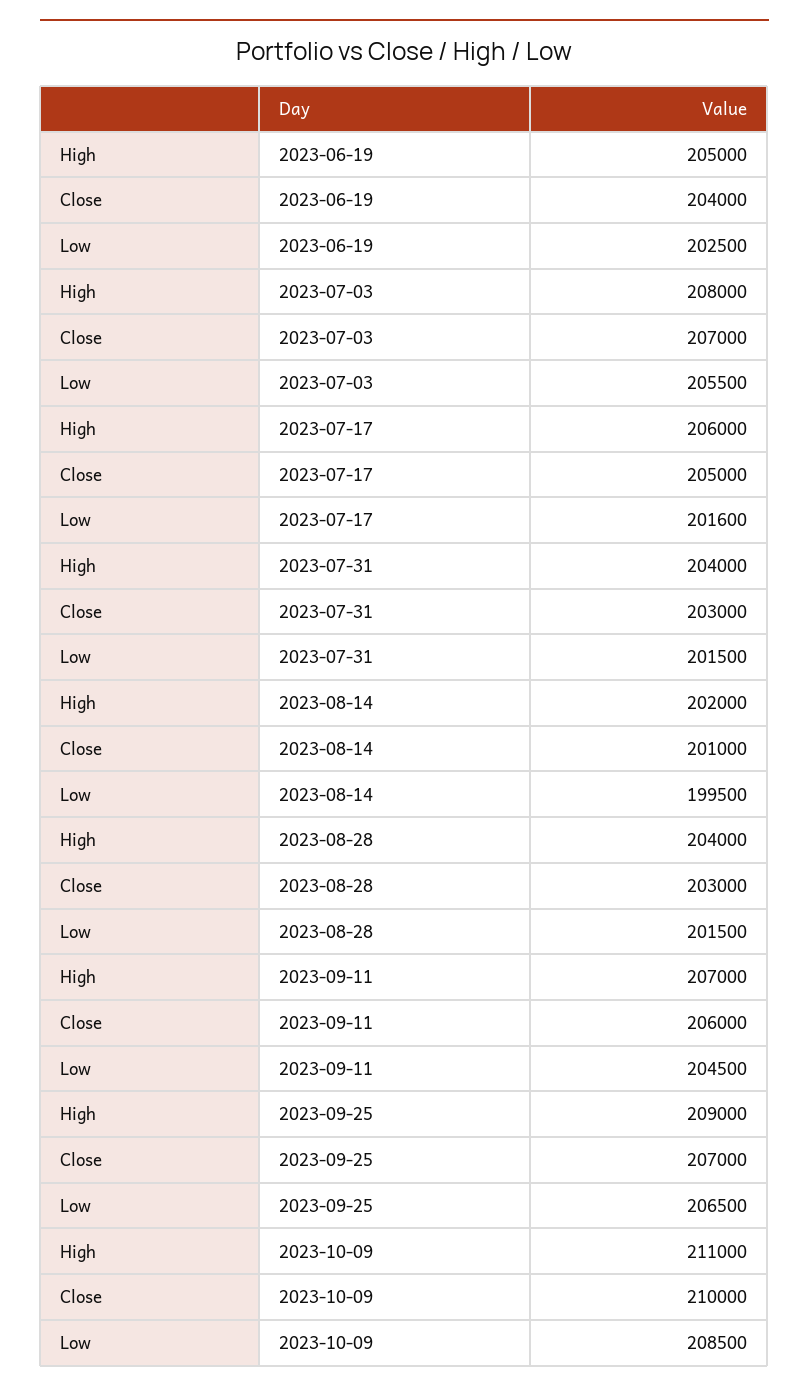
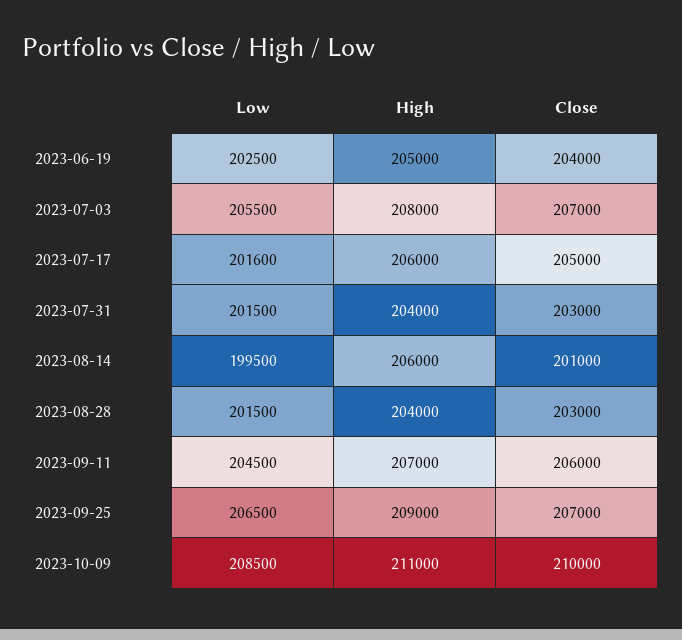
High, 2023-08-14: 202000 -> 206000

